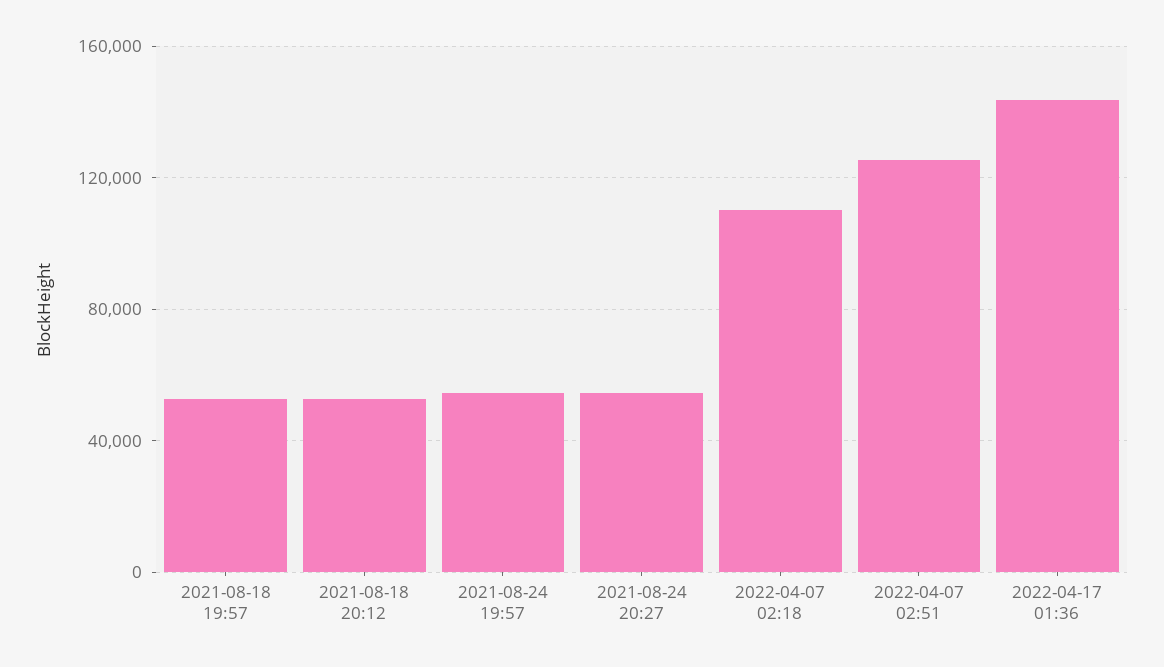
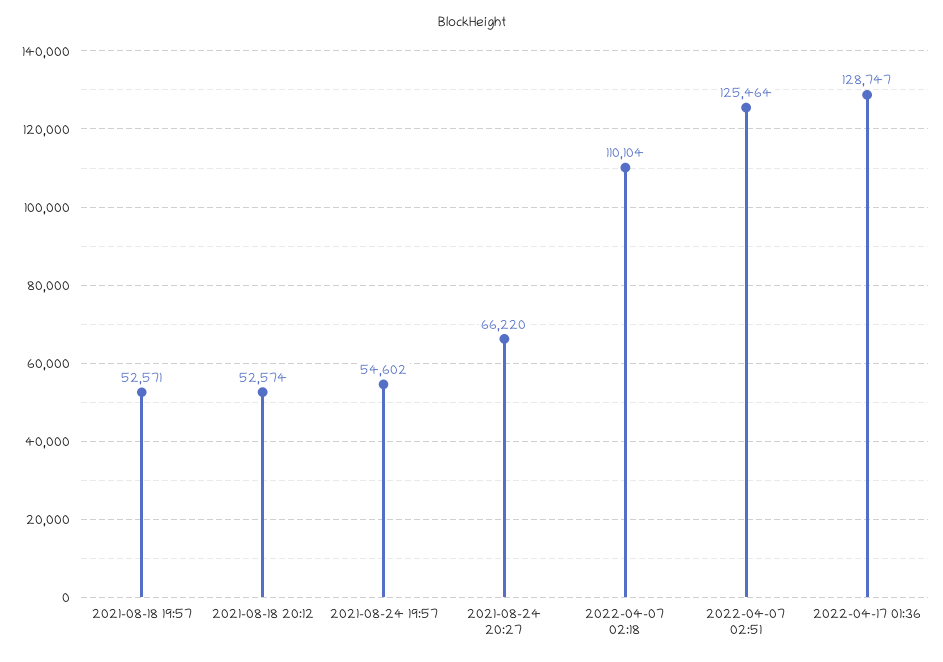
2021-08-24 20:27: 55000 -> 66220
2022-04-17 01:36: 145000 -> 128747

